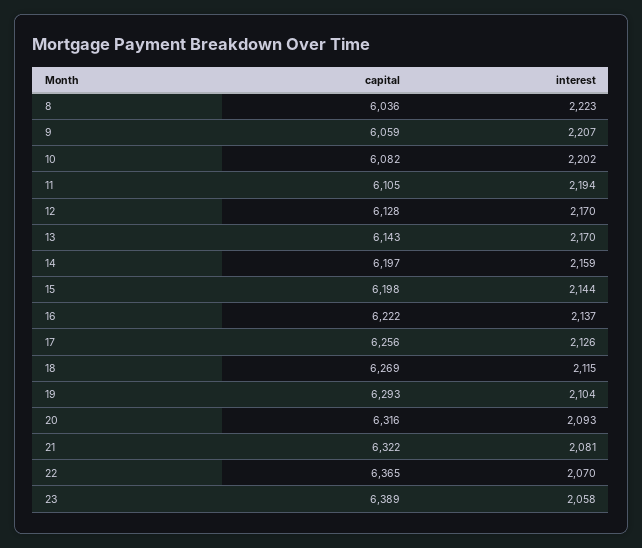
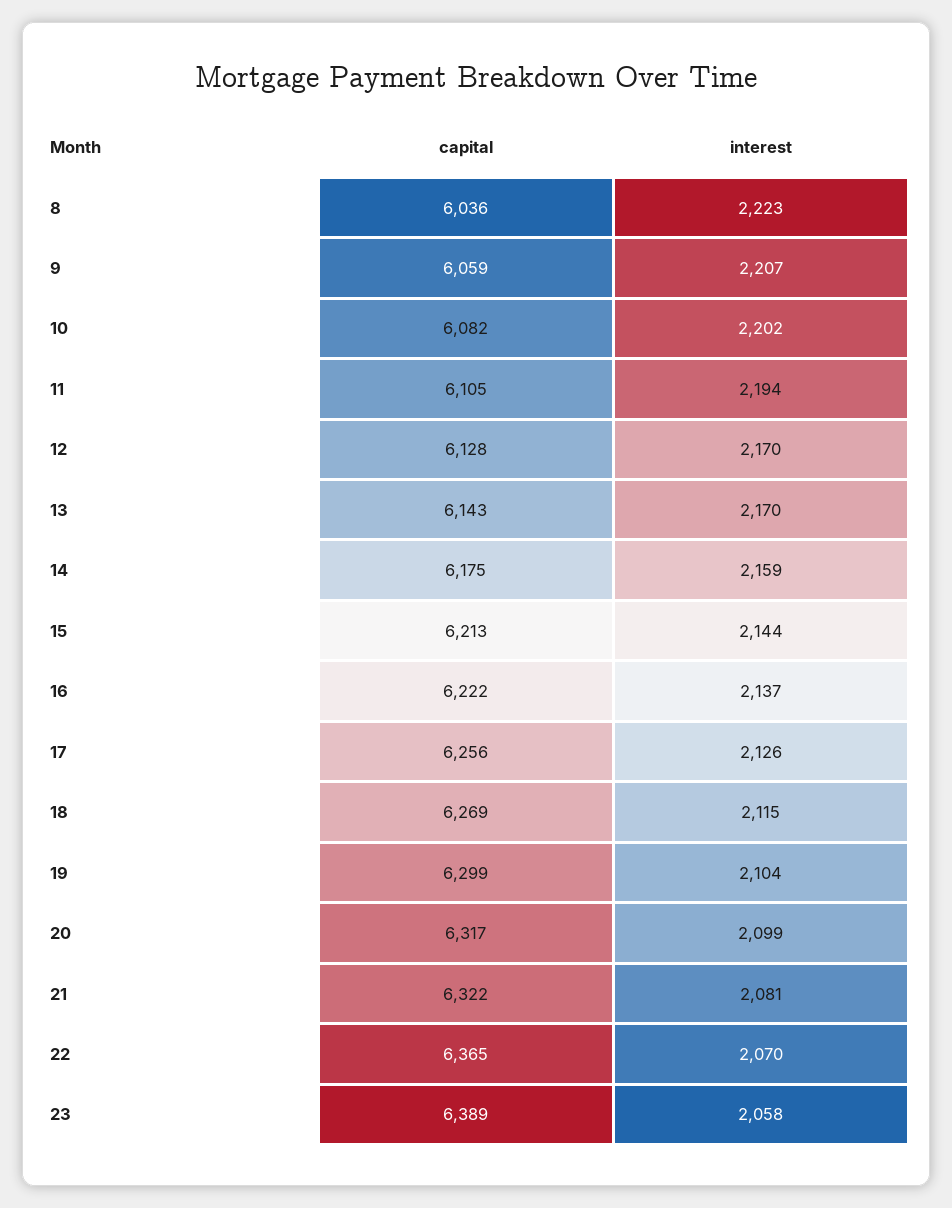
capital, 14: 6197 -> 6175
capital, 15: 6198 -> 6213
capital, 19: 6293 -> 6299
capital, 20: 6316 -> 6317
interest, 20: 2093 -> 2099

